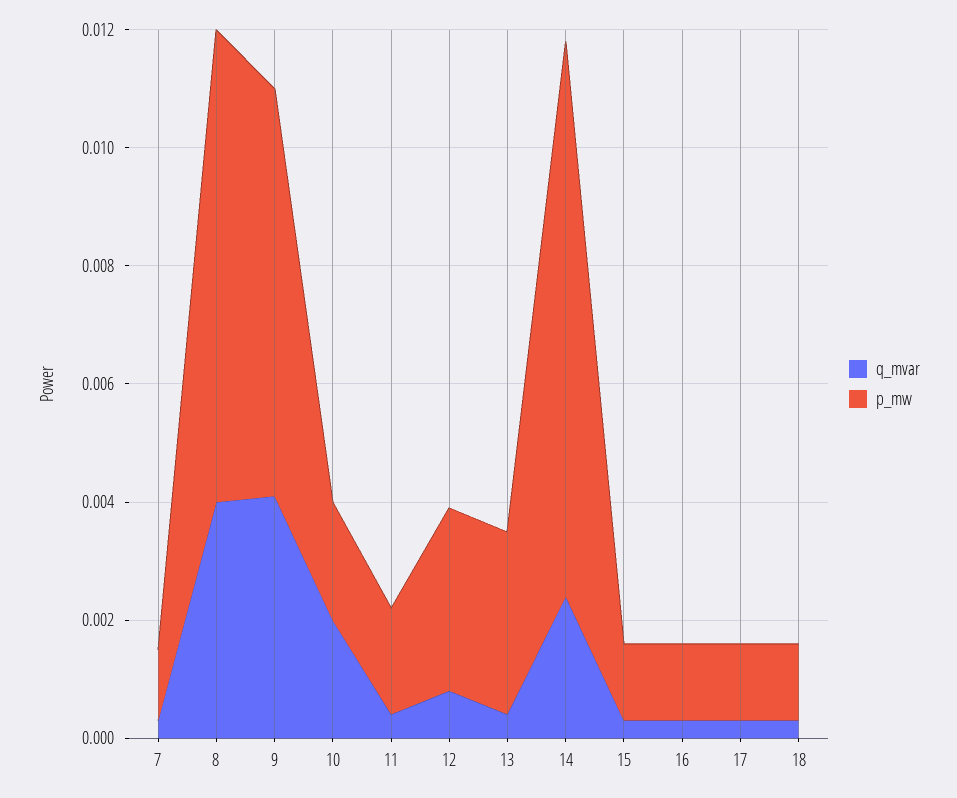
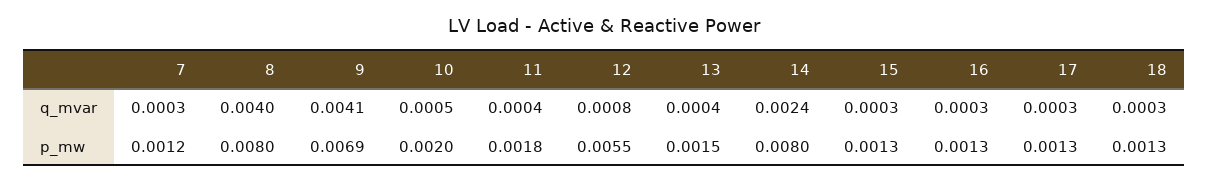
q_mvar, 10: 0.002 -> 0.0005
p_mw, 12: 0.003 -> 0.0055
p_mw, 13: 0.003 -> 0.0015
p_mw, 14: 0.0095 -> 0.008

